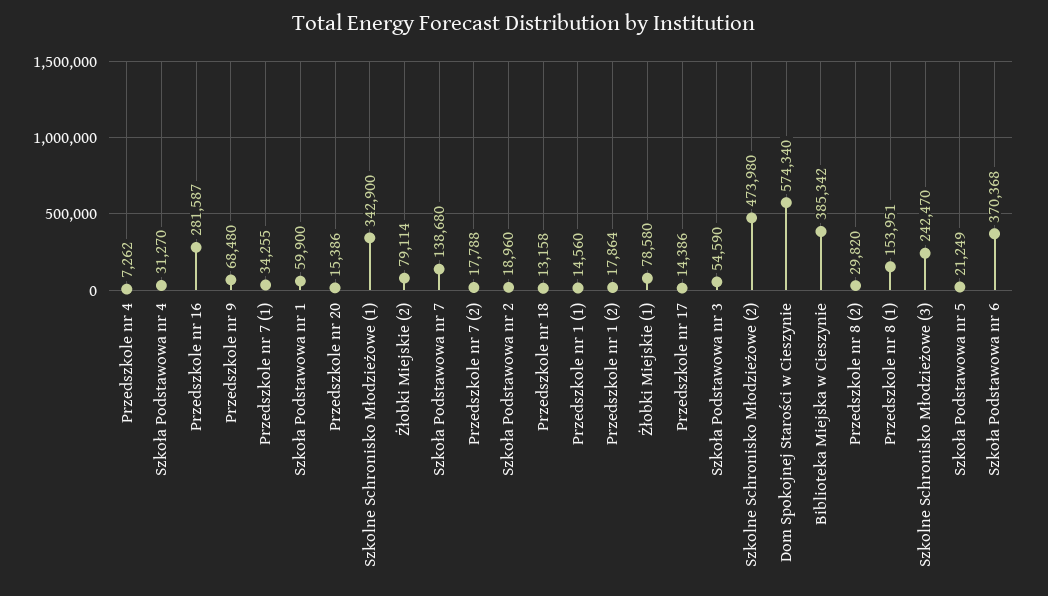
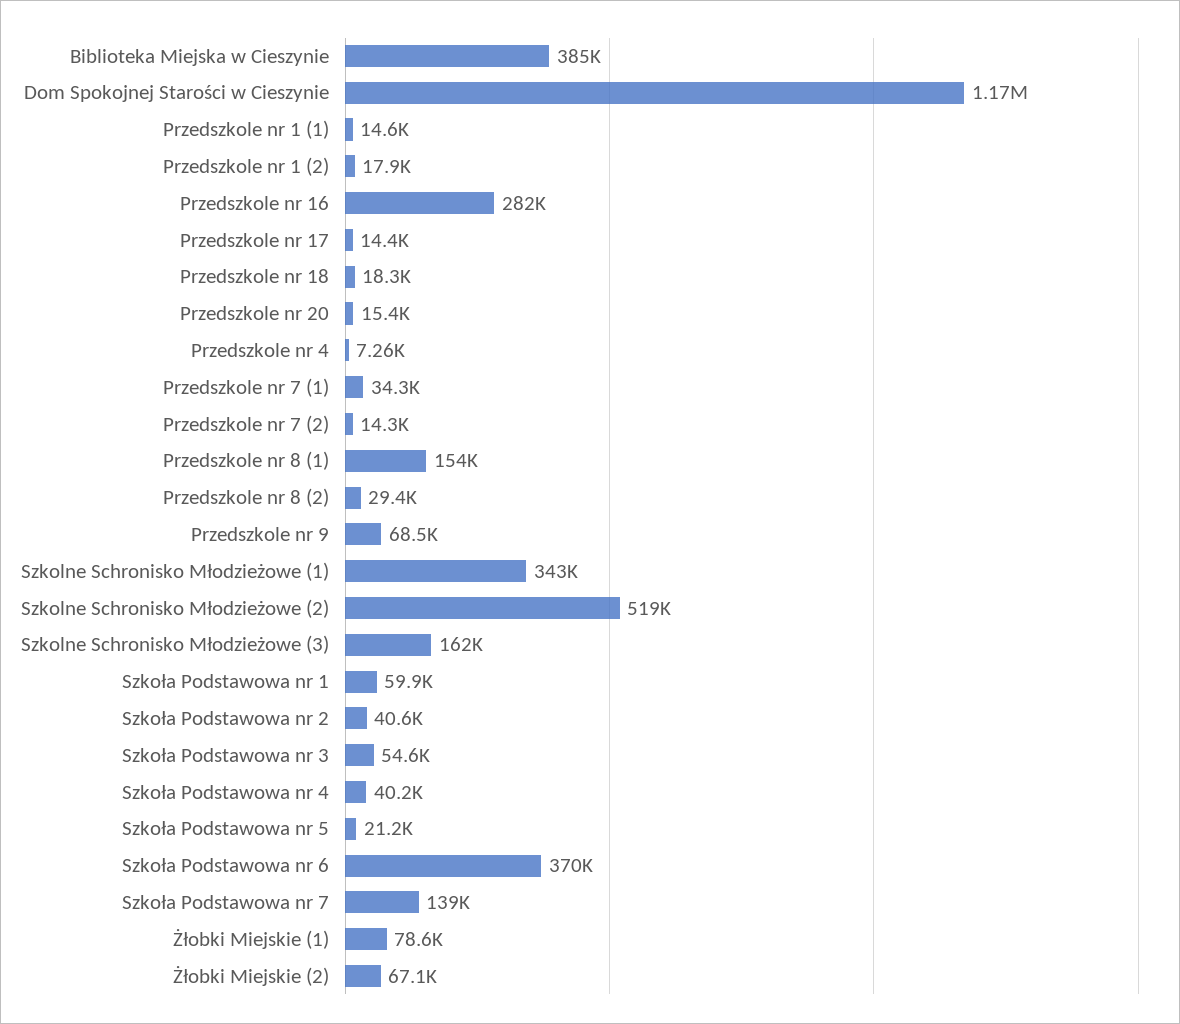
Szkoła Podstawowa nr 4: 31270 -> 40200
Żłobki Miejskie (2): 79114 -> 67100
Przedszkole nr 7 (2): 17788 -> 14300
Szkoła Podstawowa nr 2: 18960 -> 40600
Przedszkole nr 18: 13158 -> 18300
Szkolne Schronisko Młodzieżowe (2): 473980 -> 519000
Dom Spokojnej Starości w Cieszynie: 574340 -> 1170000
Przedszkole nr 8 (2): 29820 -> 29400
Szkolne Schronisko Młodzieżowe (3): 242470 -> 162000

